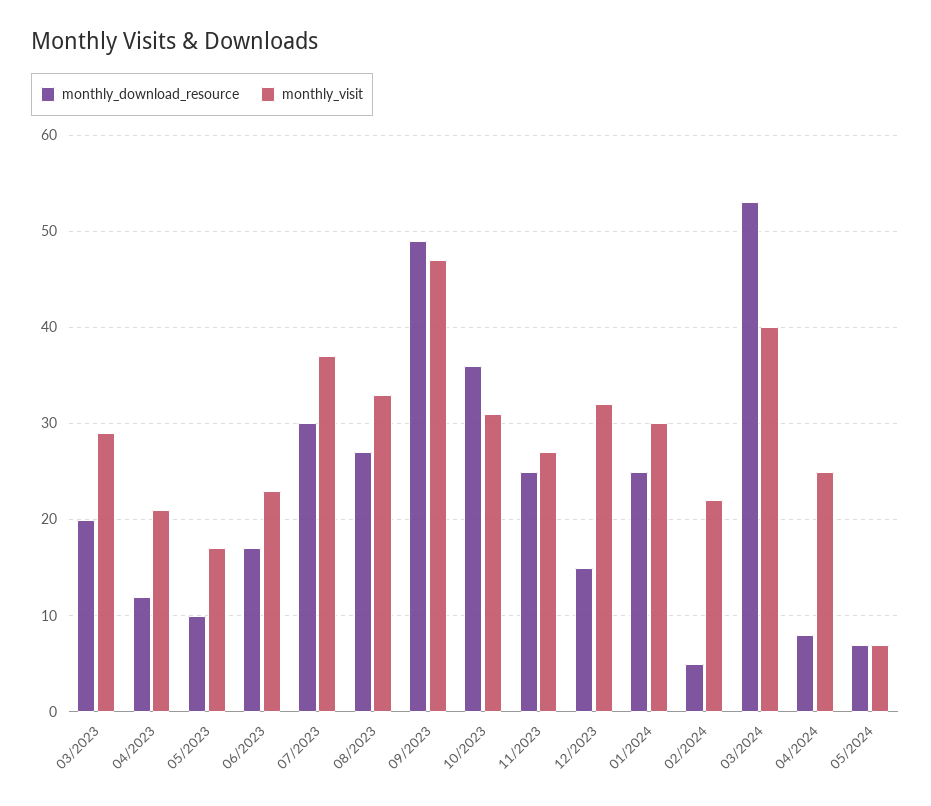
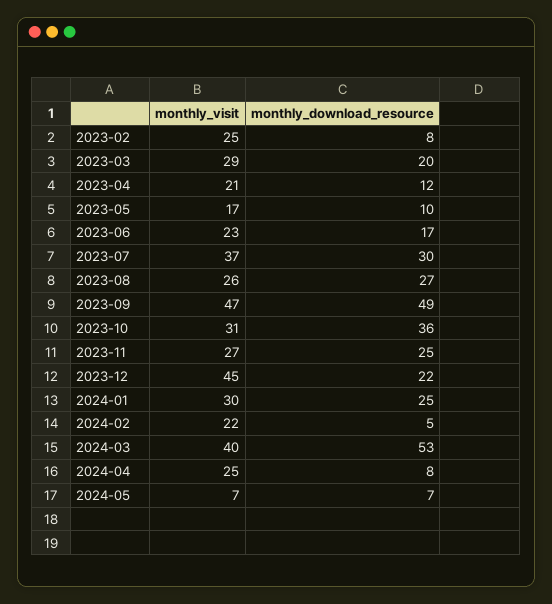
monthly_visit, 08/2023: 33 -> 26
monthly_download_resource, 12/2023: 15 -> 22
monthly_visit, 12/2023: 32 -> 45
monthly_visit, 2023-02: none -> 25
monthly_download_resource, 2023-02: none -> 8

